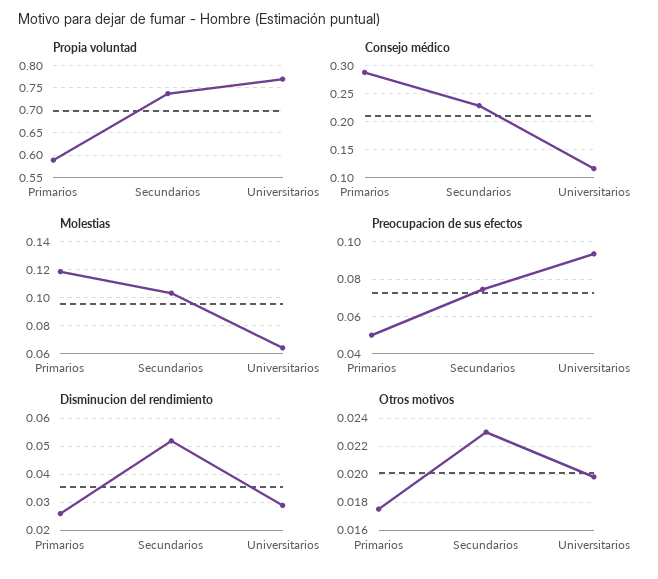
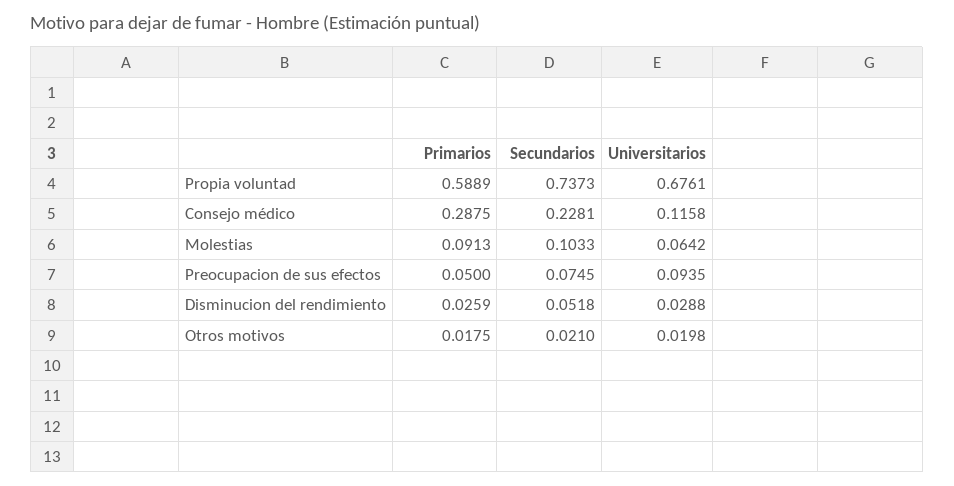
Propia voluntad, Universitarios: 0.775 -> 0.6761
Molestias, Primarios: 0.12 -> 0.0913
Otros motivos, Secundarios: 0.023 -> 0.021

